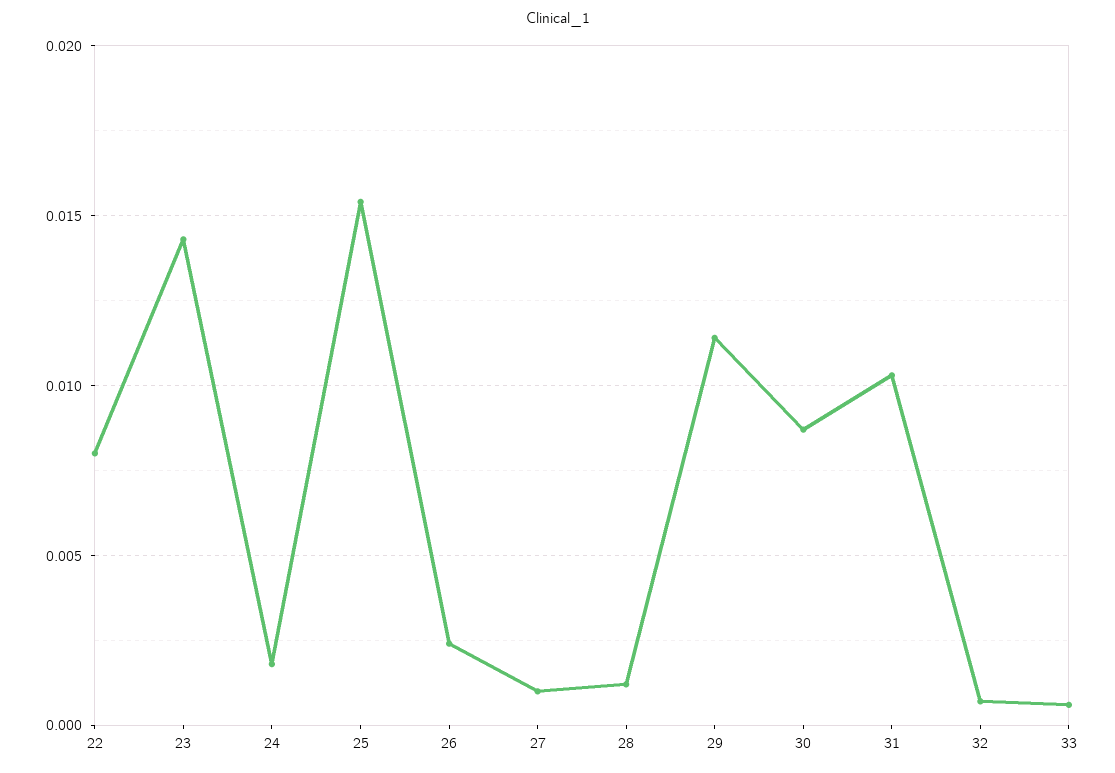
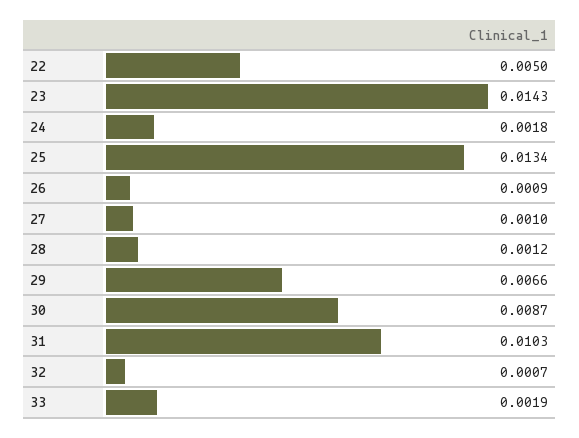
22: 0.008 -> 0.005
25: 0.0155 -> 0.0134
26: 0.0025 -> 0.0009
29: 0.0115 -> 0.0066
33: 0.0005 -> 0.0019

